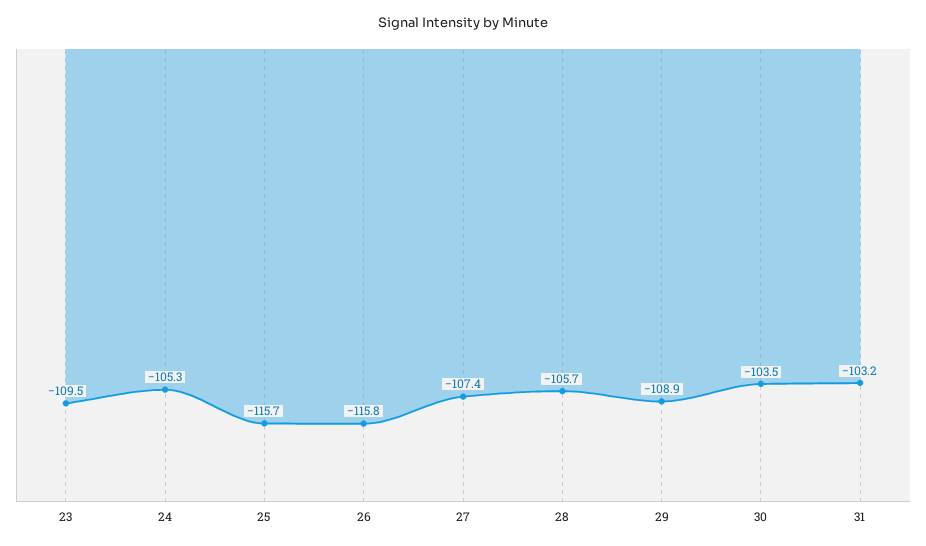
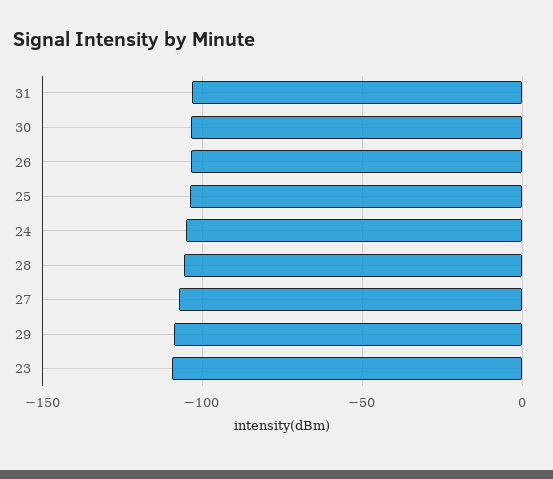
25: -115.7 -> -105
26: -115.8 -> -105

